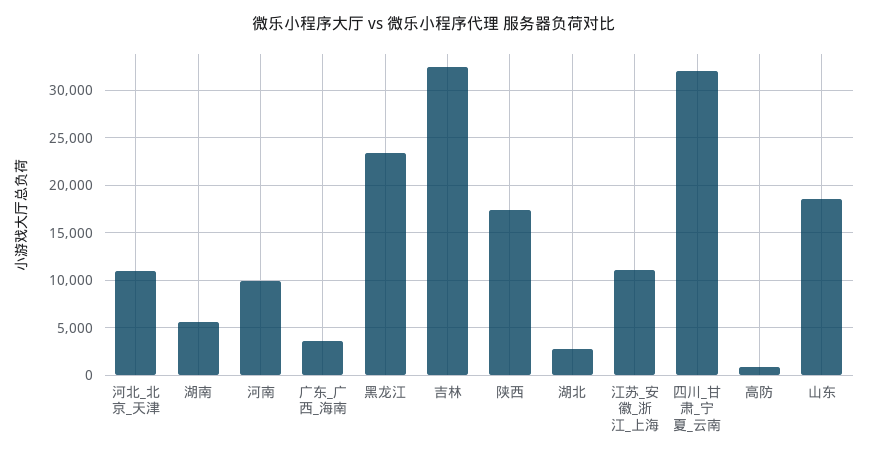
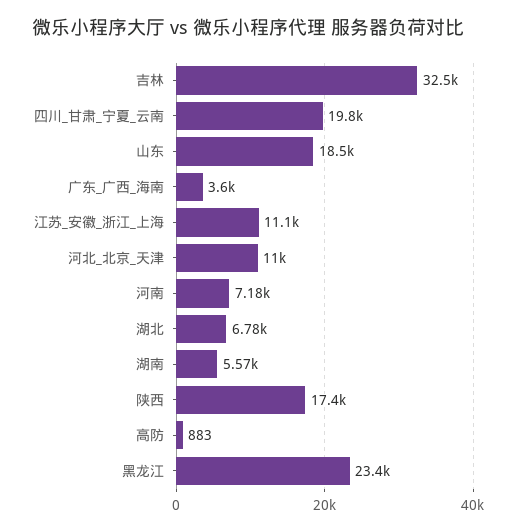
河南: 10000 -> 7180
湖北: 3000 -> 6780
四川_甘肃_宁夏_云南: 32000 -> 19800

